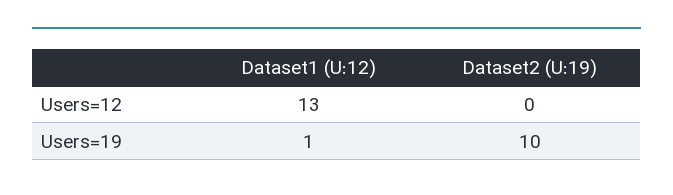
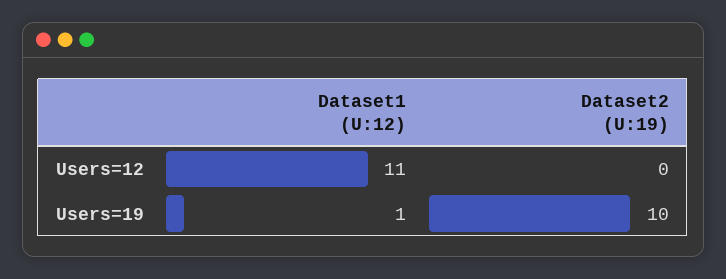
Dataset1 (U:12), Users=12: 13 -> 11

